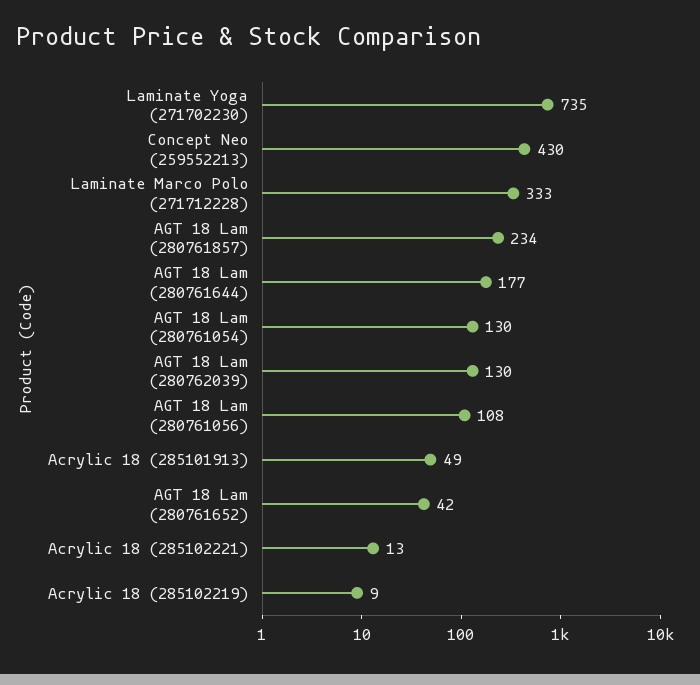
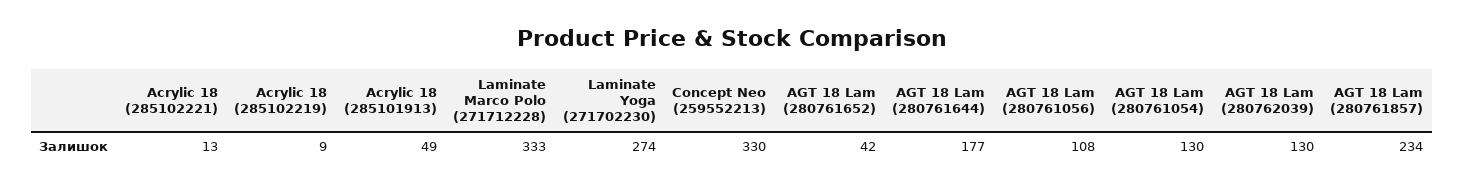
Laminate Yoga (271702230): 735 -> 274
Concept Neo (259552213): 430 -> 330

